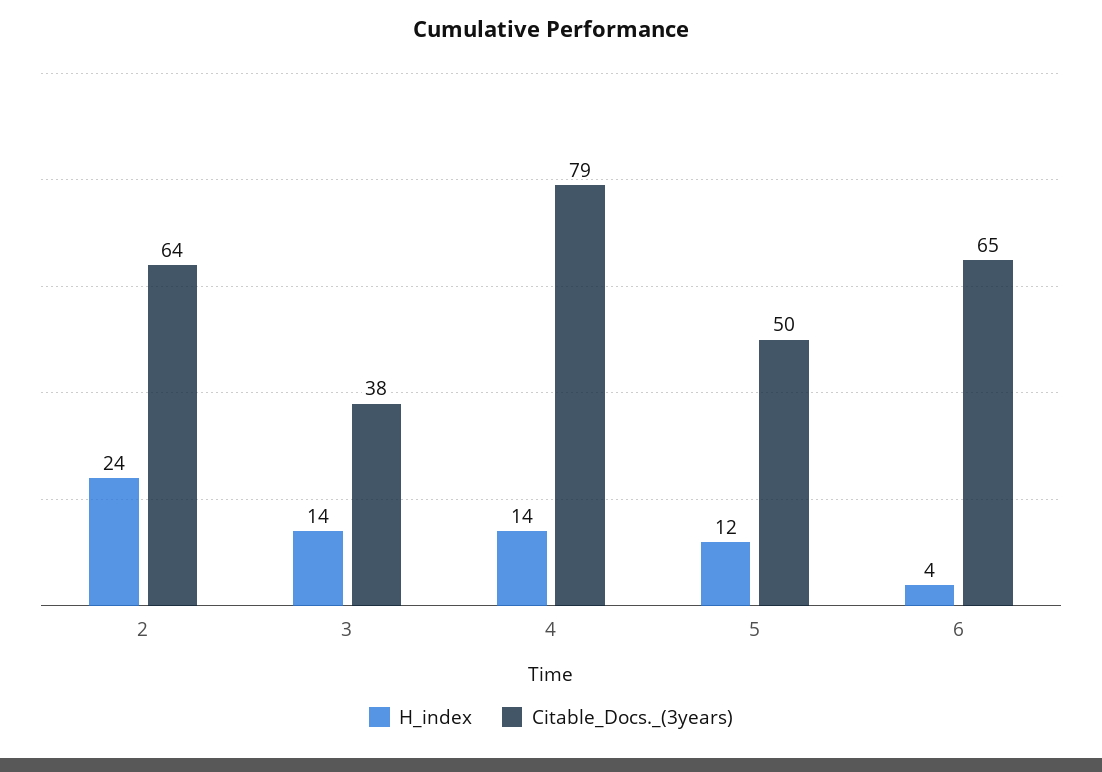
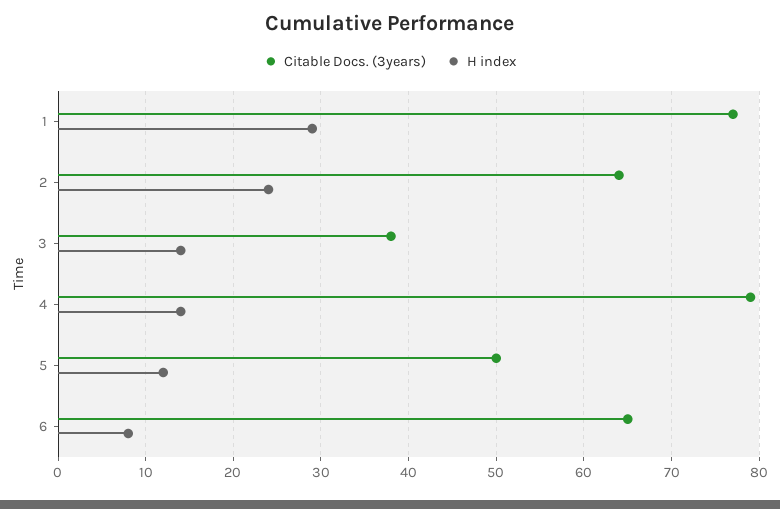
H_index, 6: 4 -> 8
Citable_Docs._(3years), 1: none -> 77
H_index, 1: none -> 29

